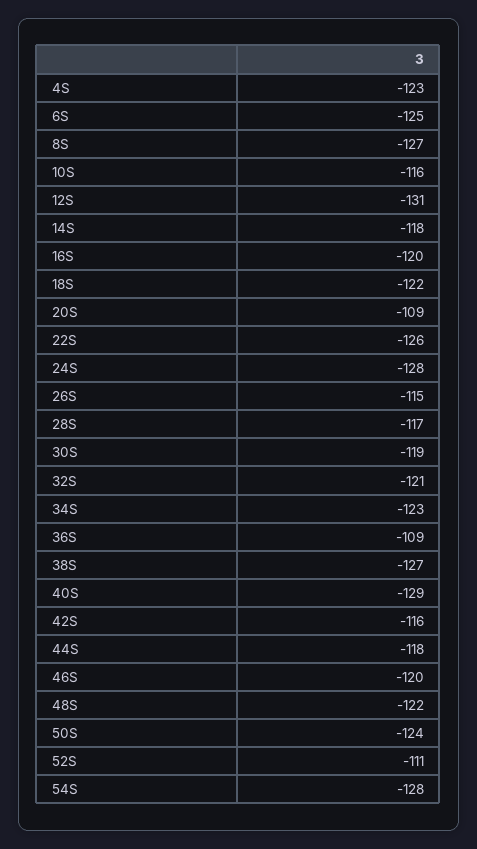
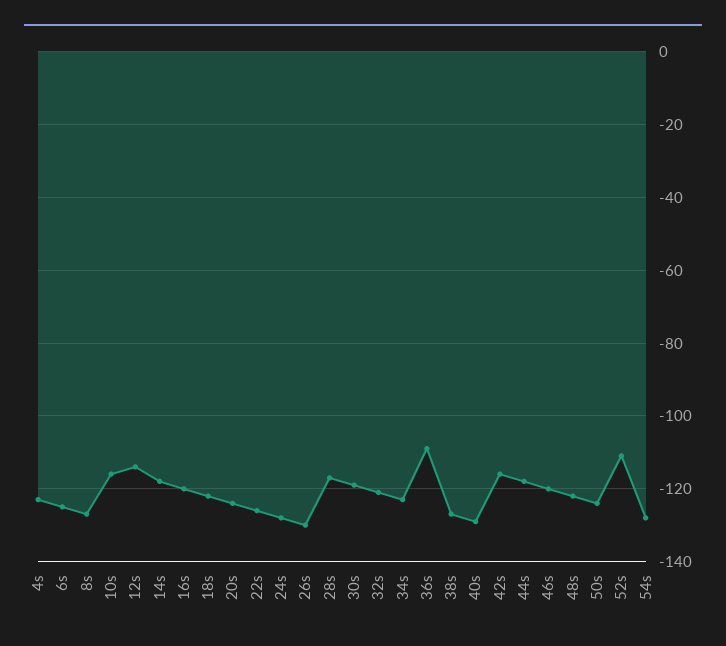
12S: -131 -> -115
20S: -109 -> -125
26S: -115 -> -130

